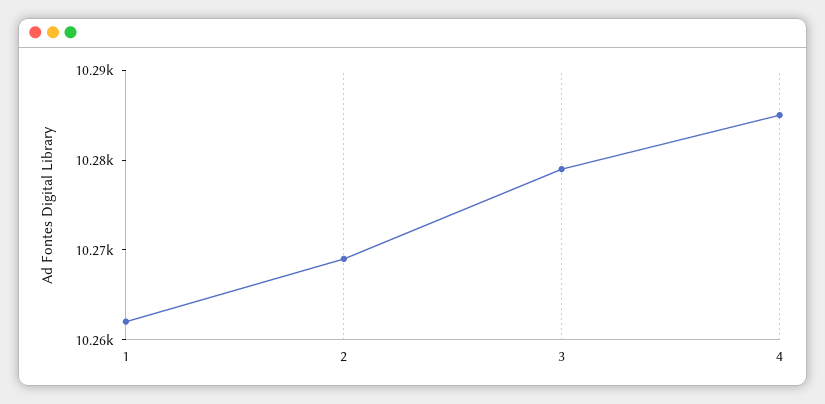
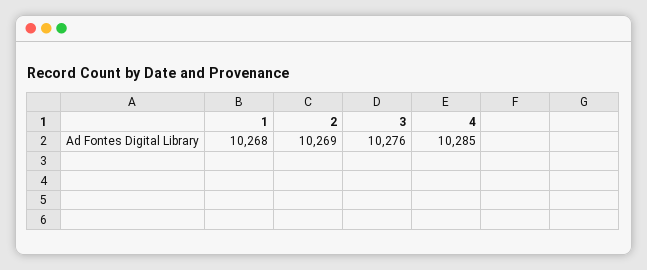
1: 10262 -> 10268
3: 10279 -> 10276

